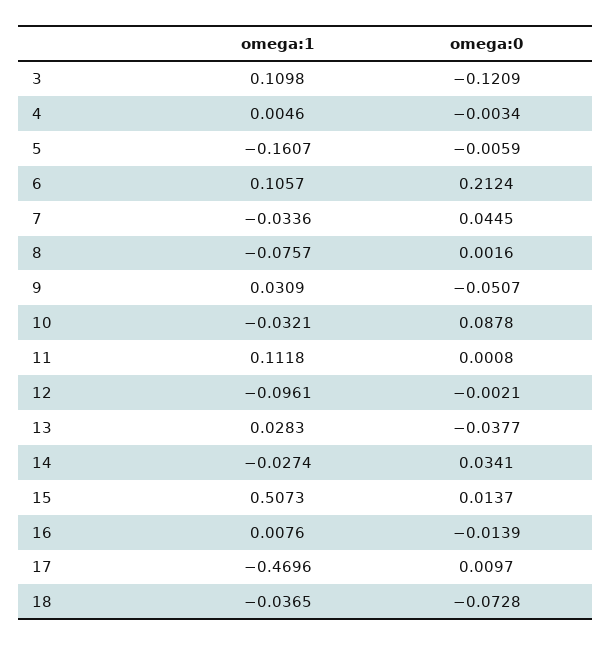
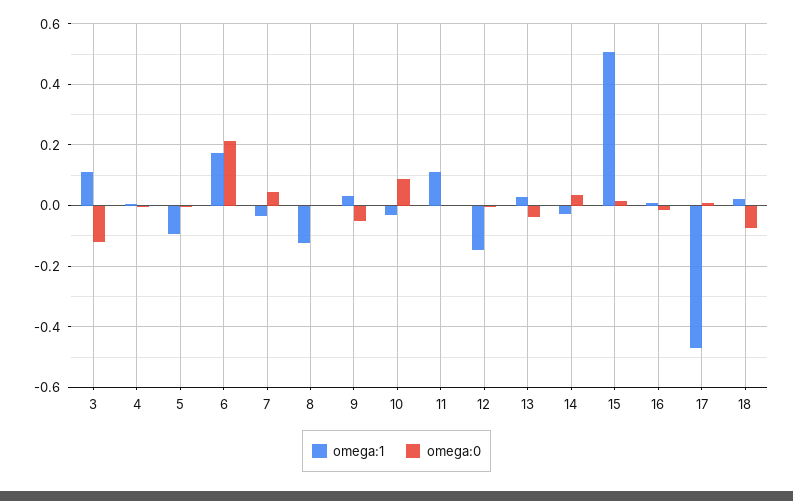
omega:1, 5: -0.1607 -> -0.1
omega:1, 6: 0.1057 -> 0.18
omega:1, 8: -0.0757 -> -0.12
omega:1, 12: -0.0961 -> -0.14
omega:1, 18: -0.0365 -> 0.02

